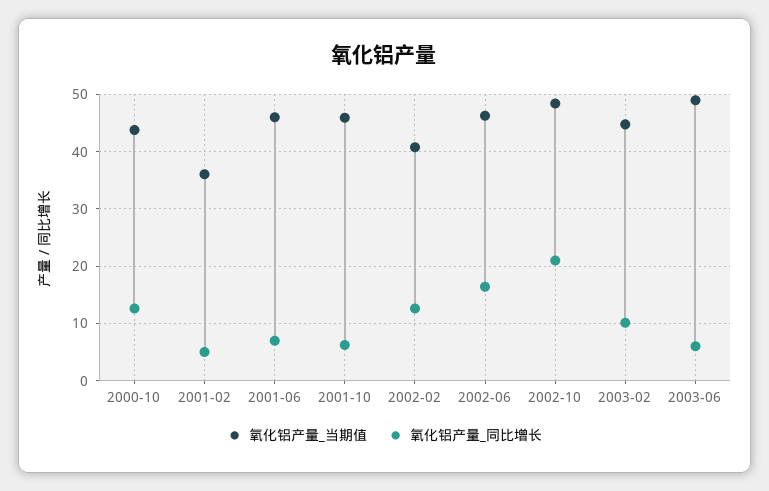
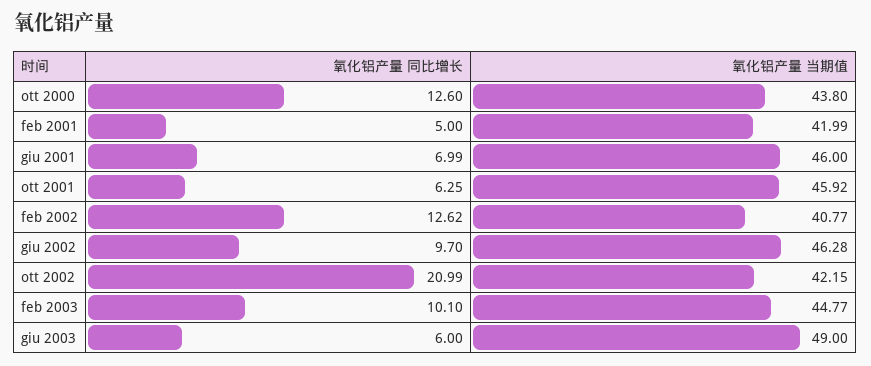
氧化铝产量_当期值, 2001-02: 36 -> 41.99
氧化铝产量_同比增长, 2002-06: 16 -> 9.7
氧化铝产量_当期值, 2002-10: 48 -> 42.15

